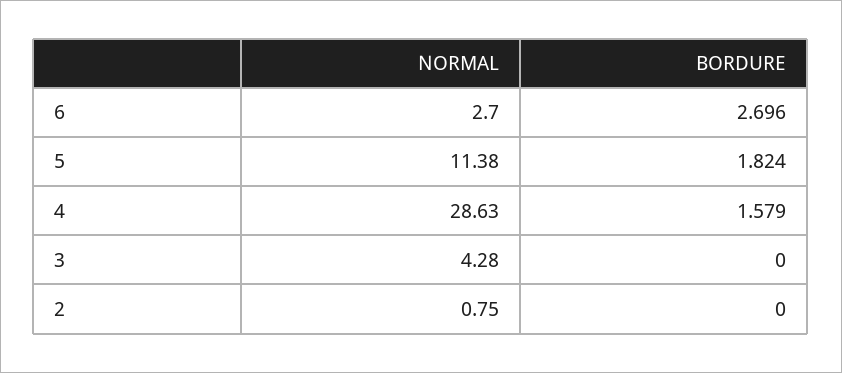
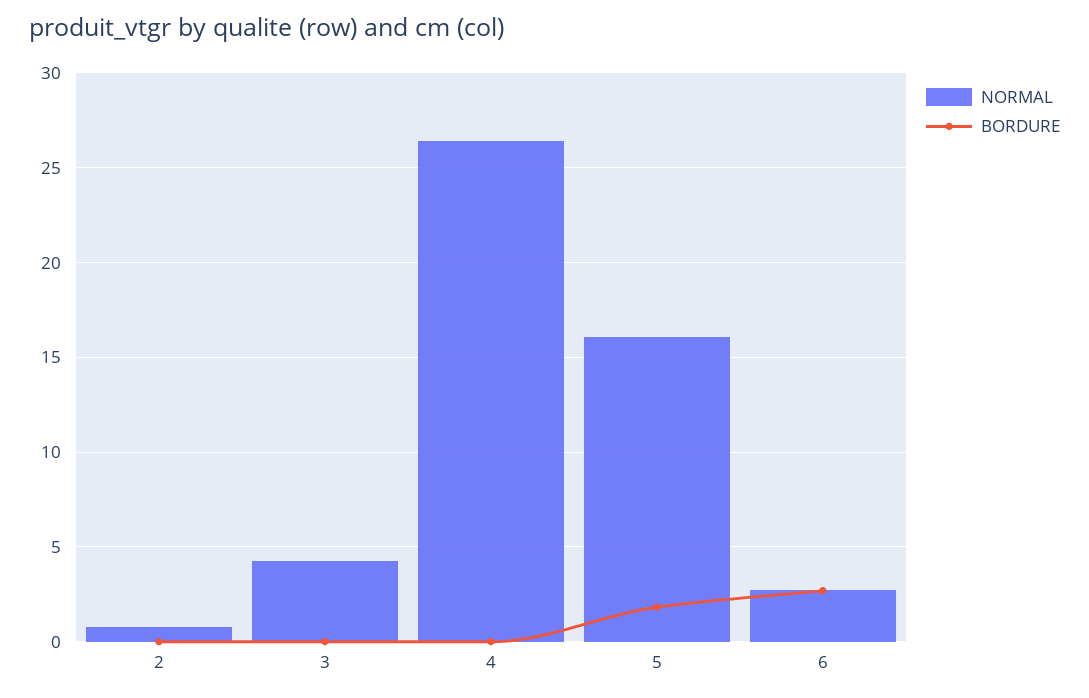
NORMAL, 5: 11.38 -> 16
NORMAL, 4: 28.63 -> 26.5
BORDURE, 4: 1.579 -> 0

